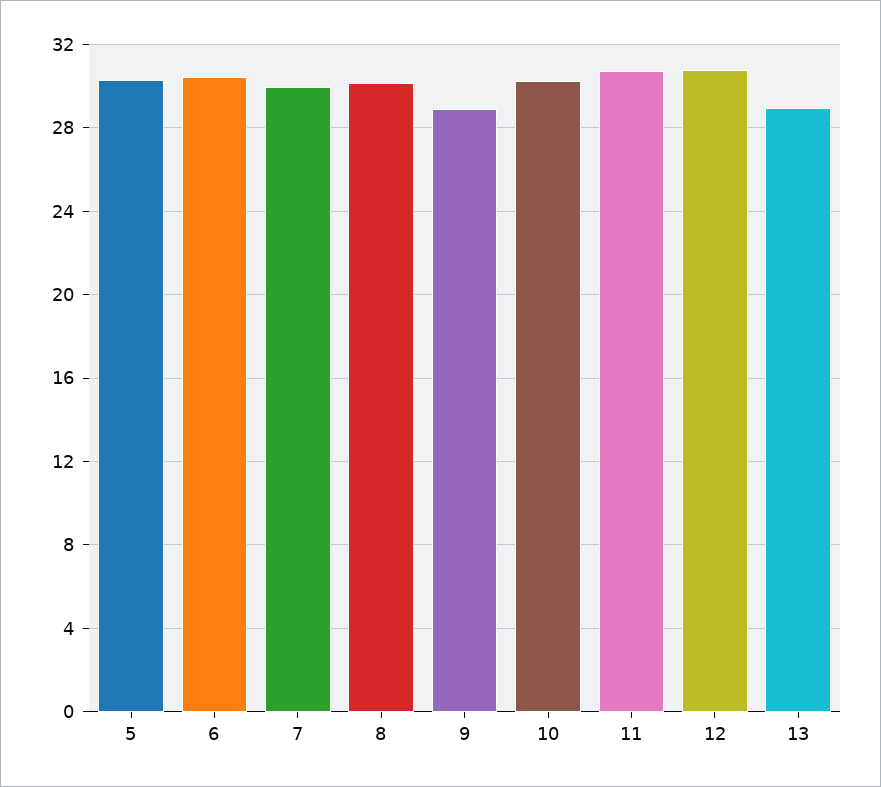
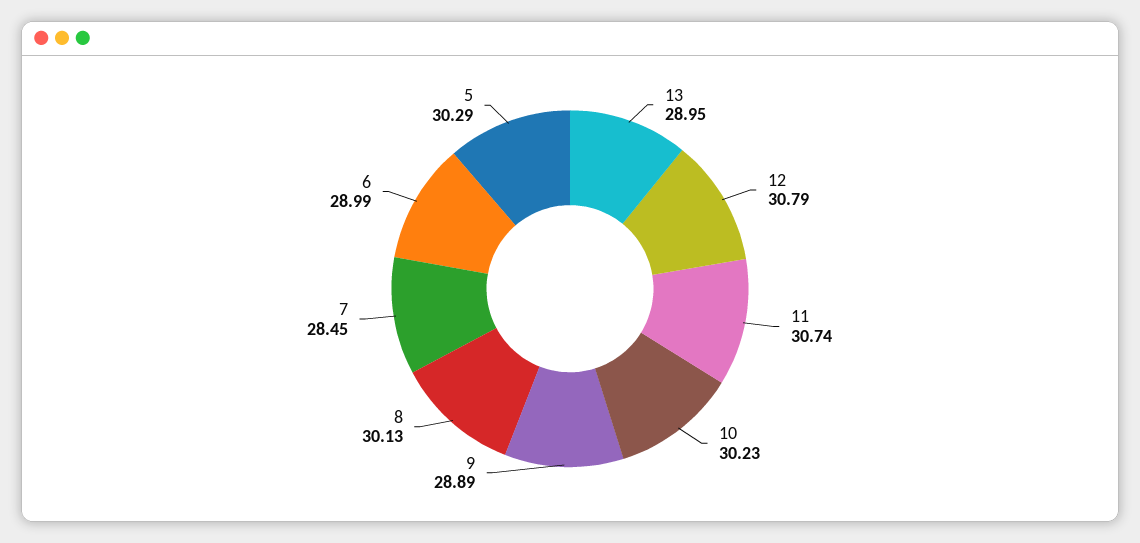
6: 30.5 -> 28.99
7: 30 -> 28.45

